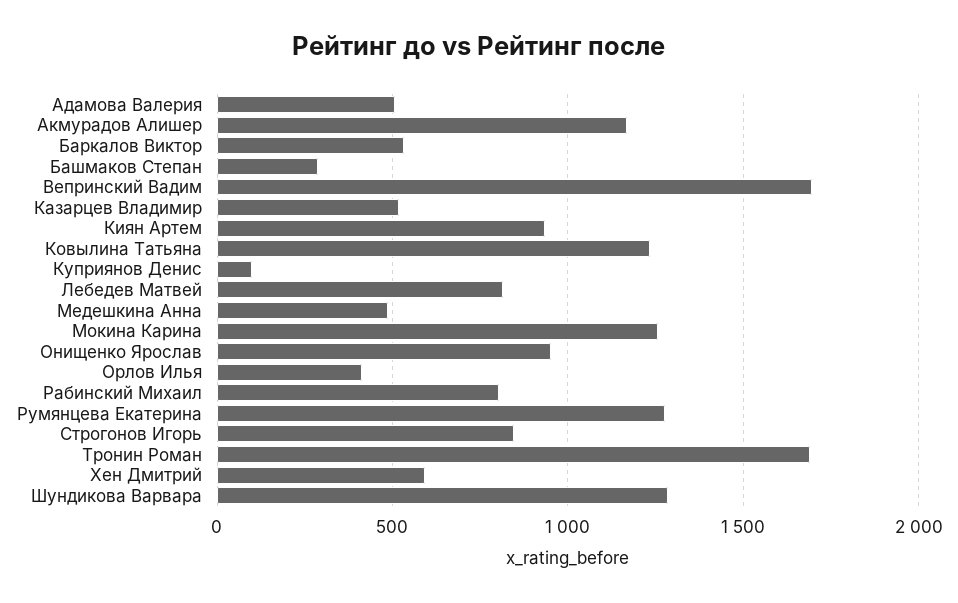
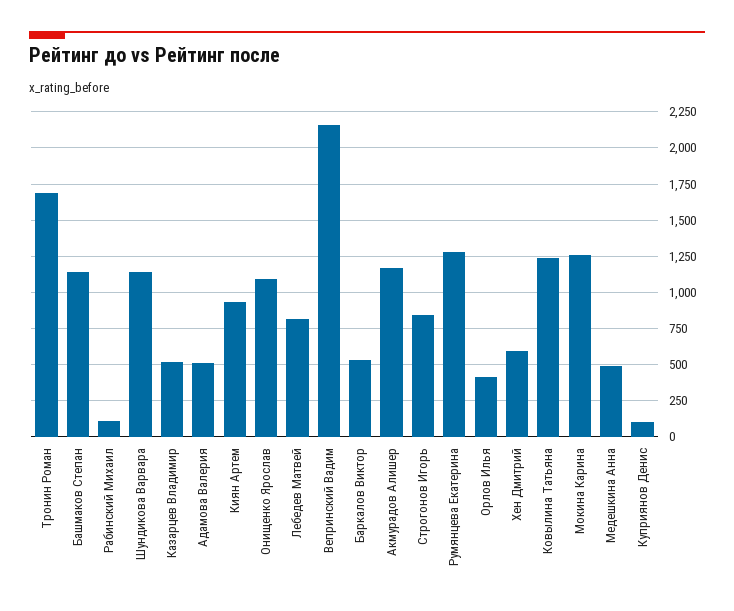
Башмаков Степан: 300 -> 1150
Вепринский Вадим: 1700 -> 2150
Онищенко Ярослав: 950 -> 1100
Рабинский Михаил: 800 -> 100
Шундикова Варвара: 1300 -> 1150

